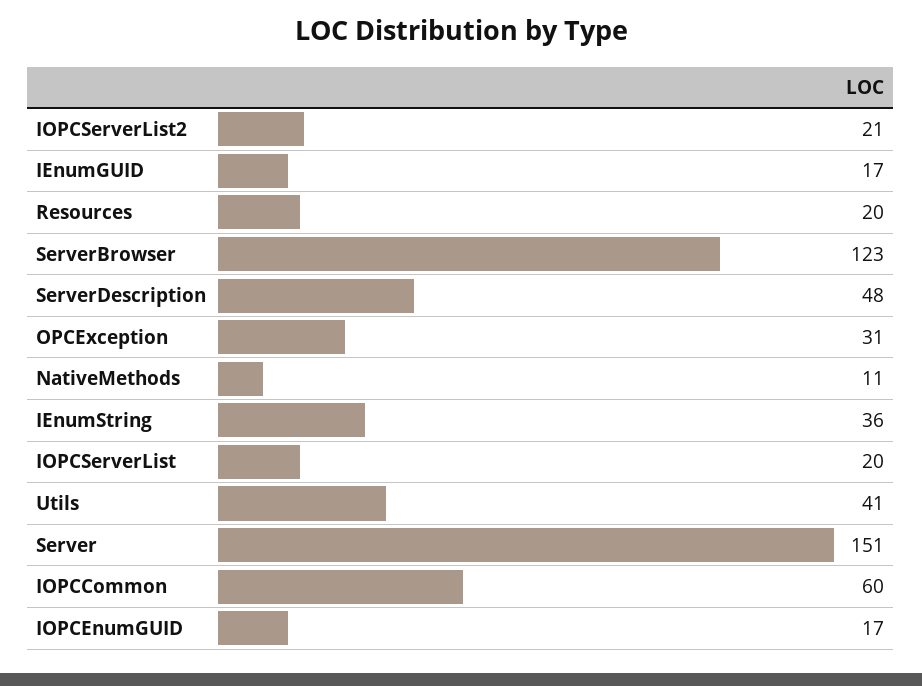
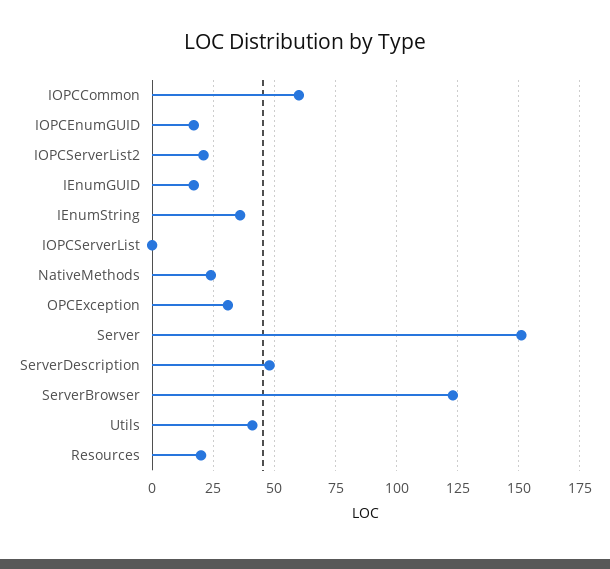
NativeMethods: 11 -> 25
IOPCServerList: 20 -> 0

